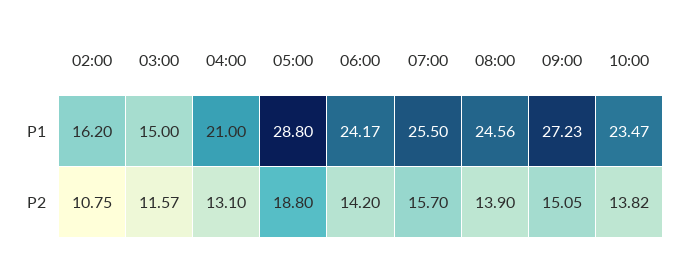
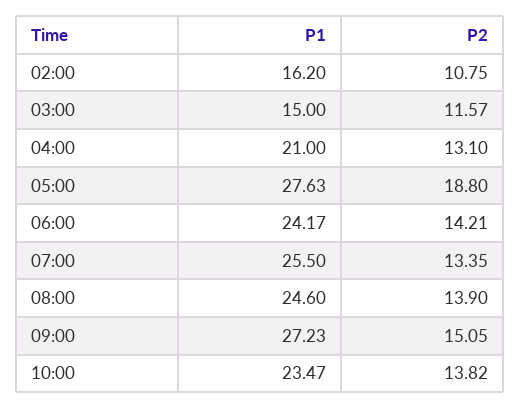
05:00, P1: 28.8 -> 27.63
08:00, P1: 24.56 -> 24.6
06:00, P2: 14.2 -> 14.21
07:00, P2: 15.7 -> 13.35

